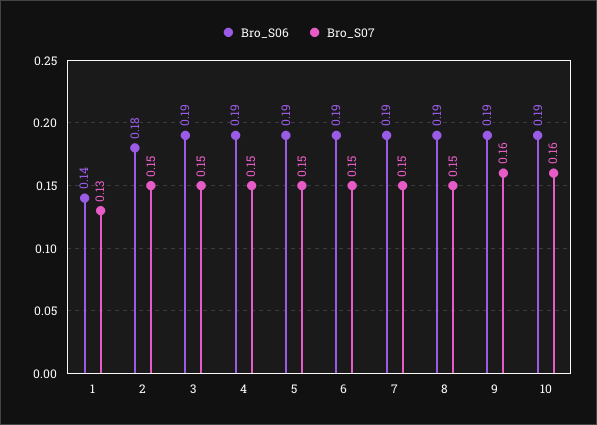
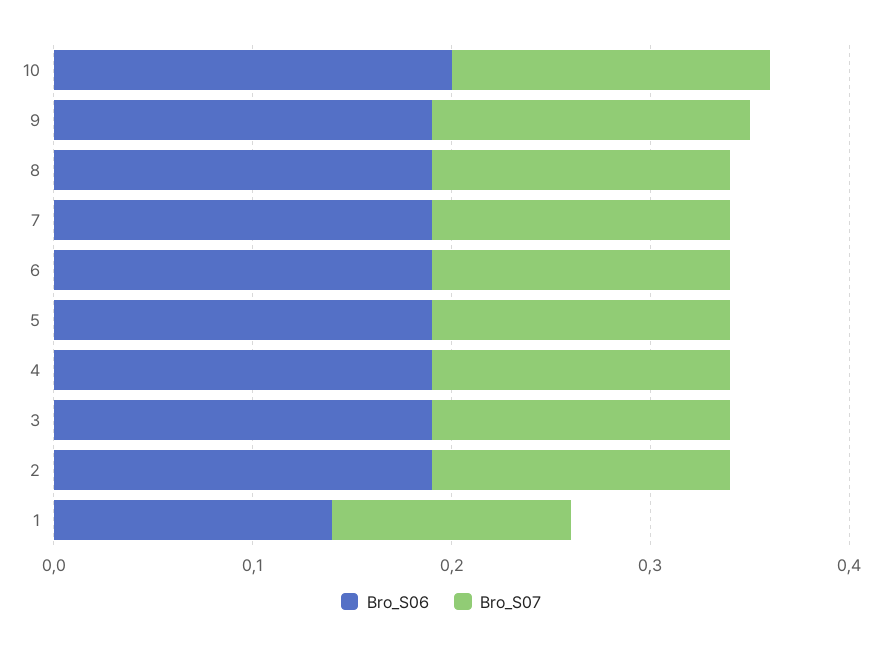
Bro_S07, 1: 0.13 -> 0.12
Bro_S06, 2: 0.18 -> 0.19
Bro_S06, 10: 0.19 -> 0.2

